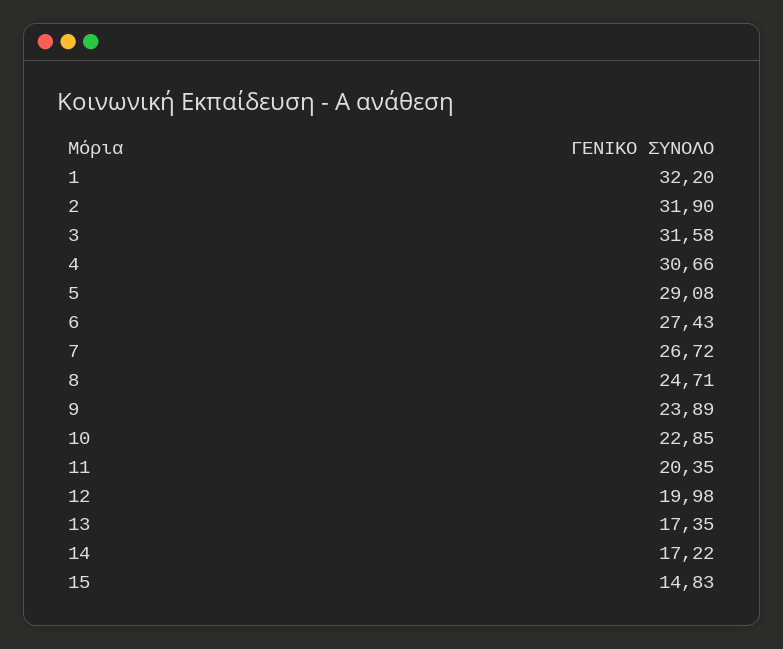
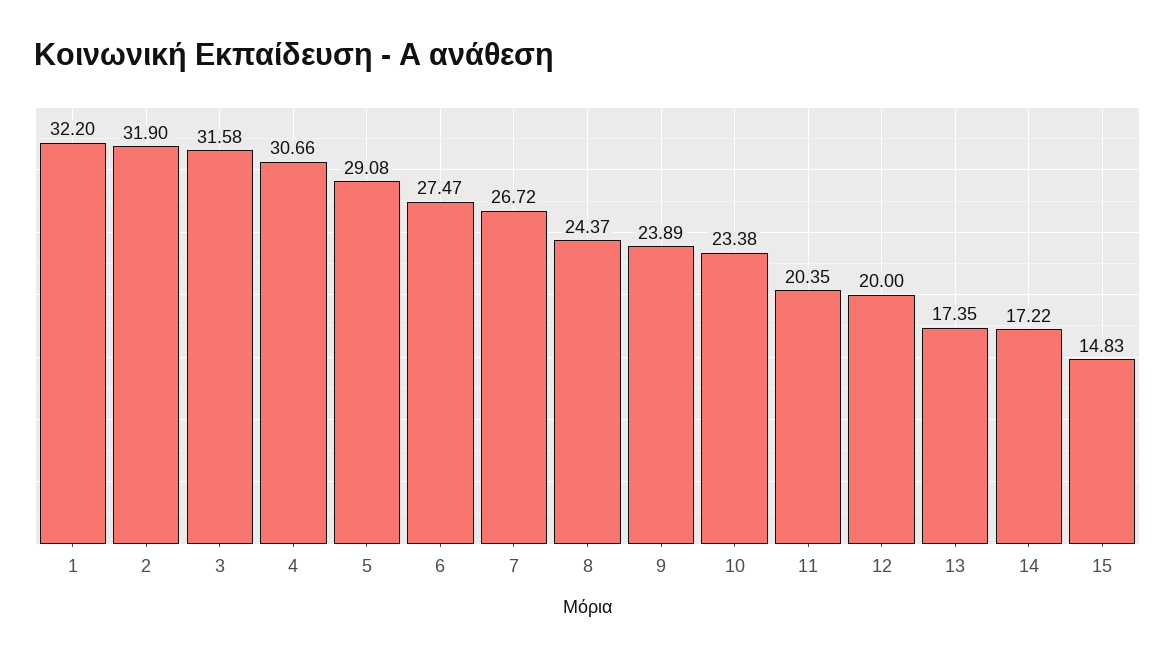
6: 27.43 -> 27.47
8: 24.71 -> 24.37
10: 22.85 -> 23.38
12: 19.98 -> 20

